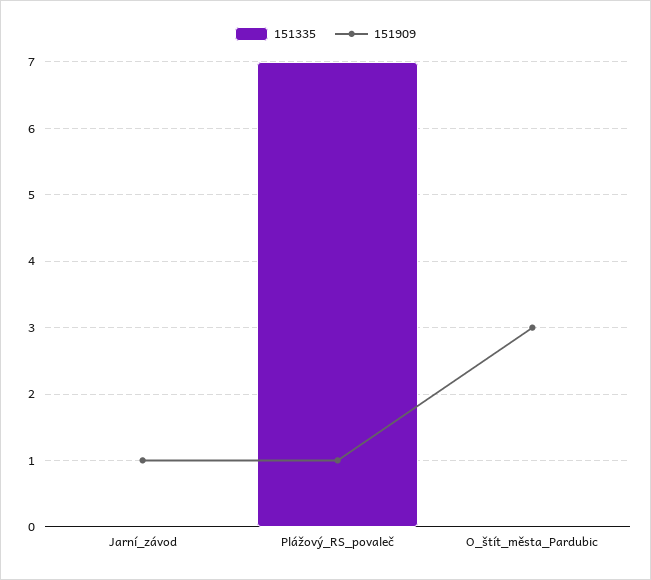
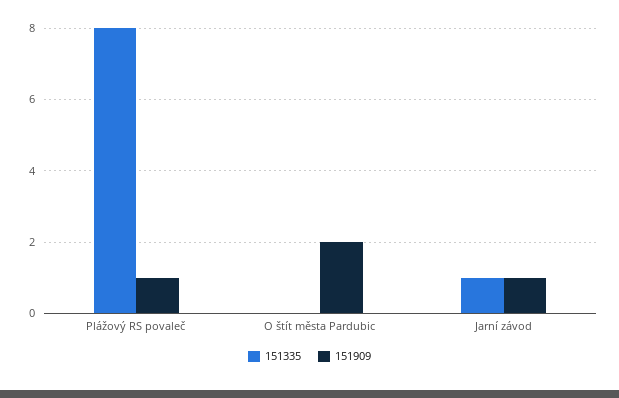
151335, Jarní_závod: 0 -> 1
151335, Plážový_RS_povaleč: 7 -> 8
151909, O_štít_města_Pardubic: 3 -> 2

